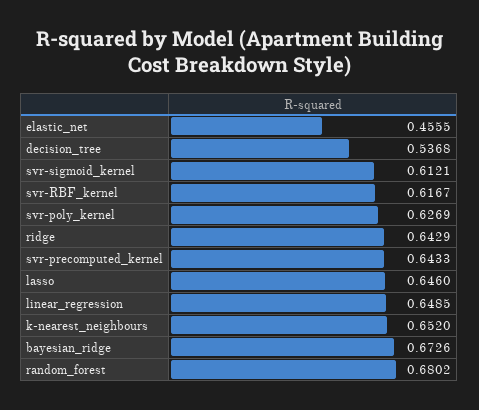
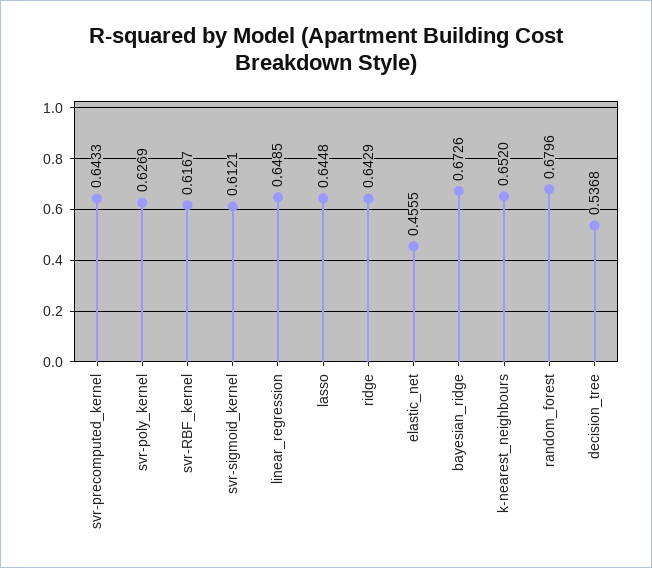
lasso: 0.646 -> 0.6448
random_forest: 0.6802 -> 0.6796

